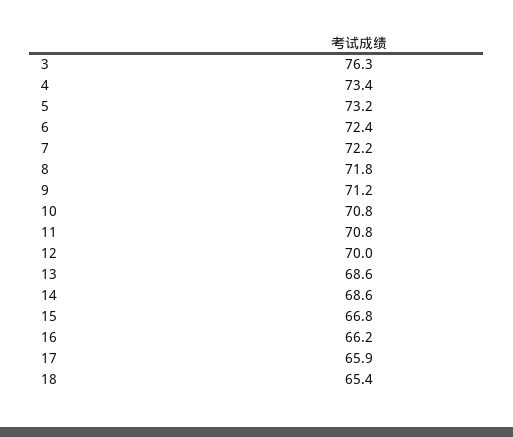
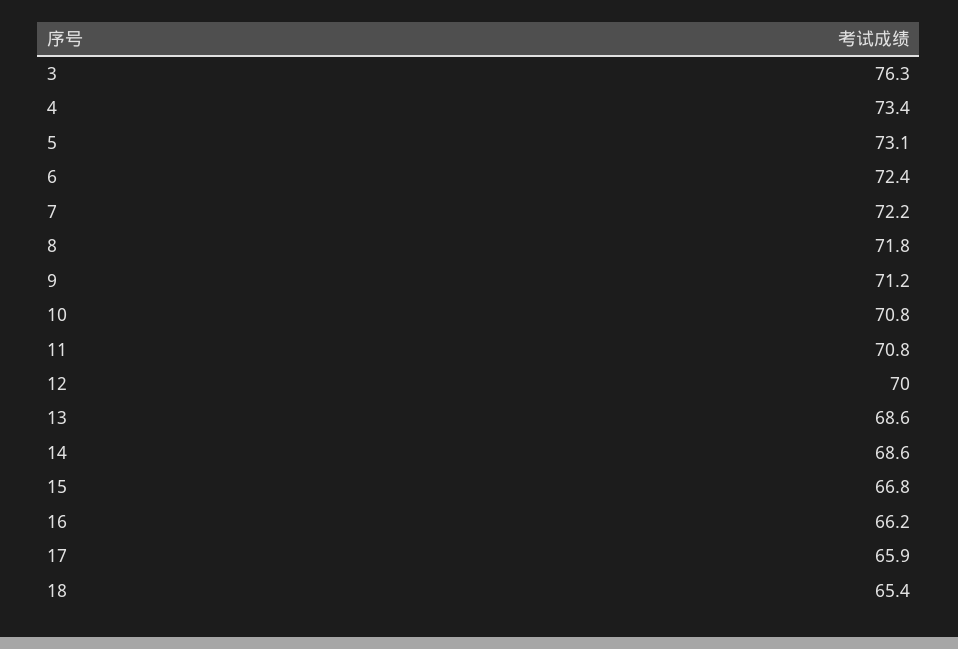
5: 73.2 -> 73.1

